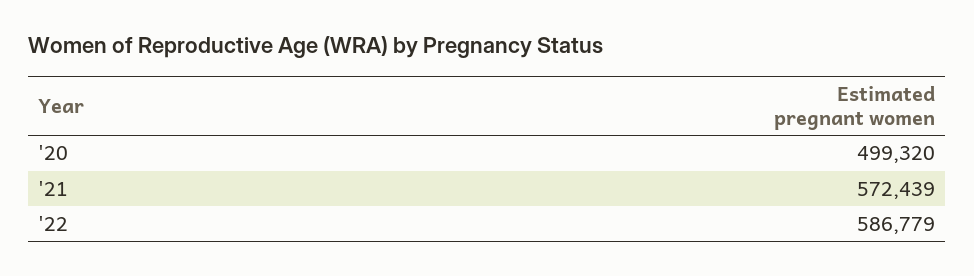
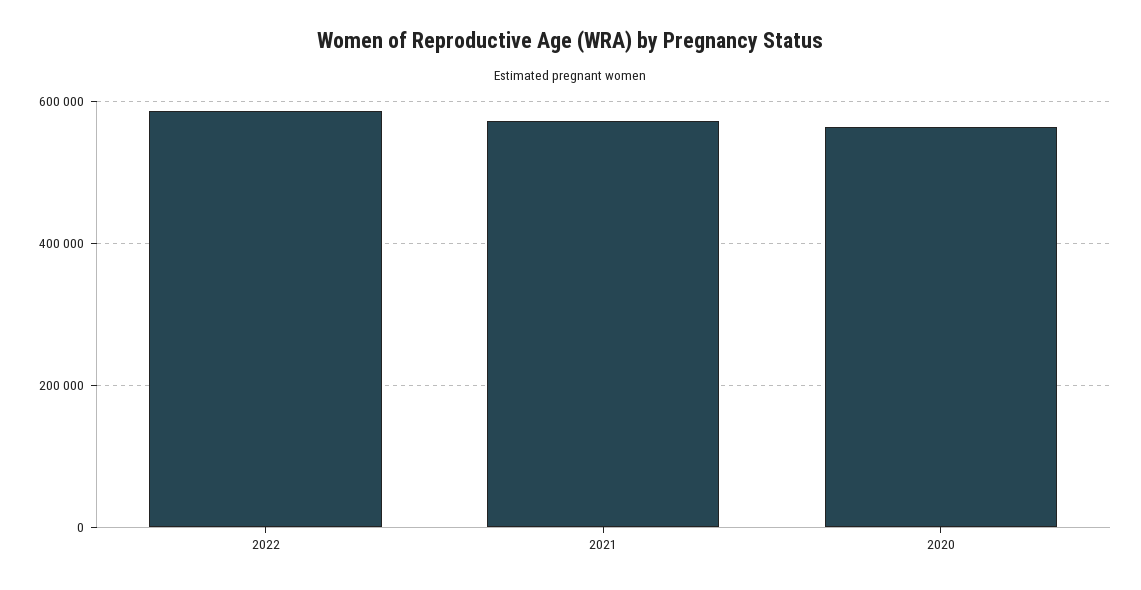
'20: 499320 -> 560000

